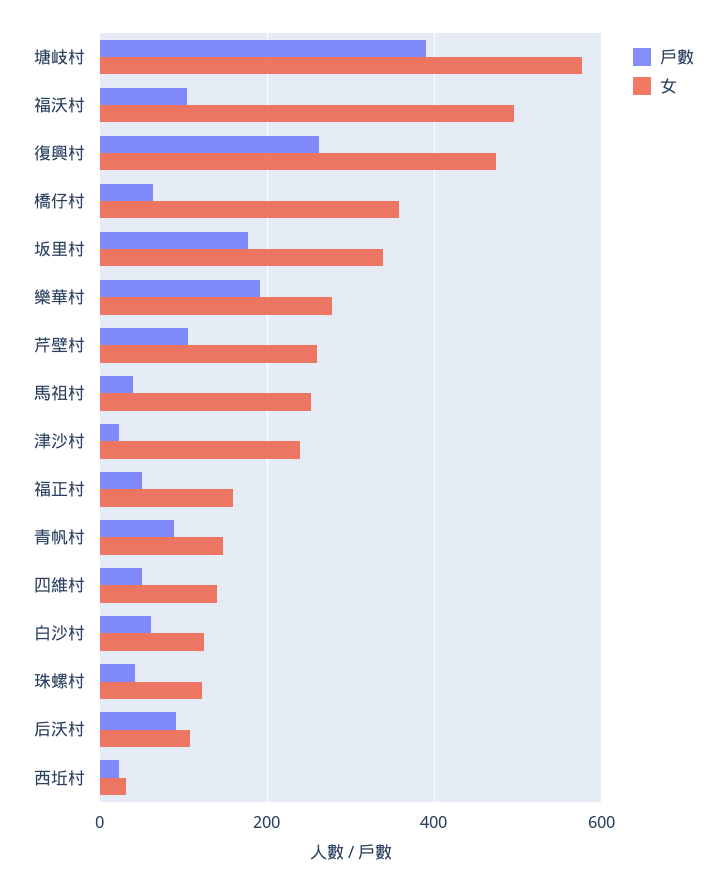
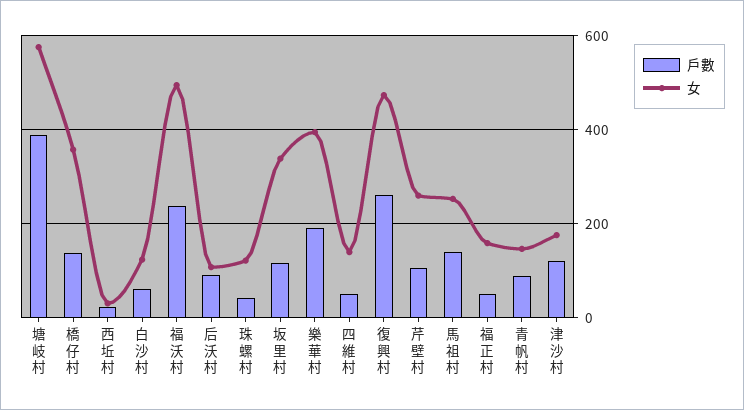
戶數, 福沃村: 100 -> 240
戶數, 橋仔村: 60 -> 140
戶數, 坂里村: 180 -> 120
女, 樂華村: 280 -> 400
戶數, 馬祖村: 40 -> 140
戶數, 津沙村: 20 -> 120
女, 津沙村: 240 -> 180

